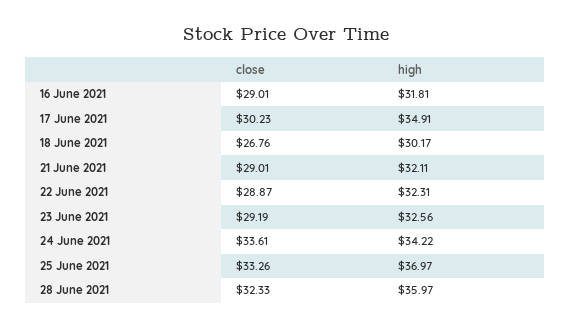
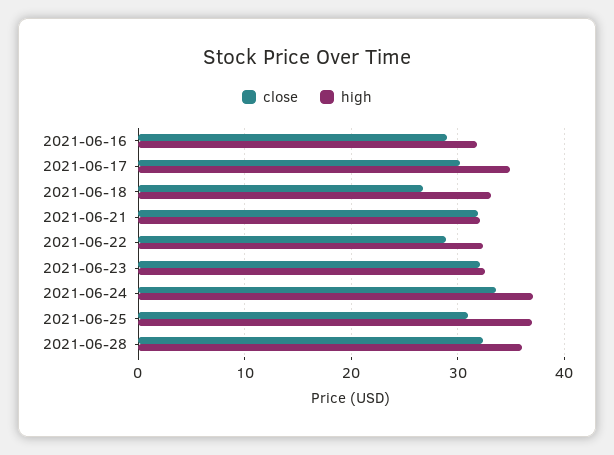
high, 18 June 2021: 30.17 -> 33
close, 21 June 2021: 29.01 -> 32
close, 23 June 2021: 29.19 -> 32
high, 24 June 2021: 34.22 -> 37
close, 25 June 2021: 33.26 -> 31

